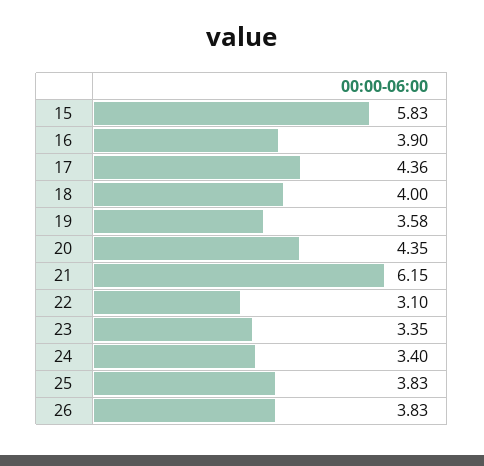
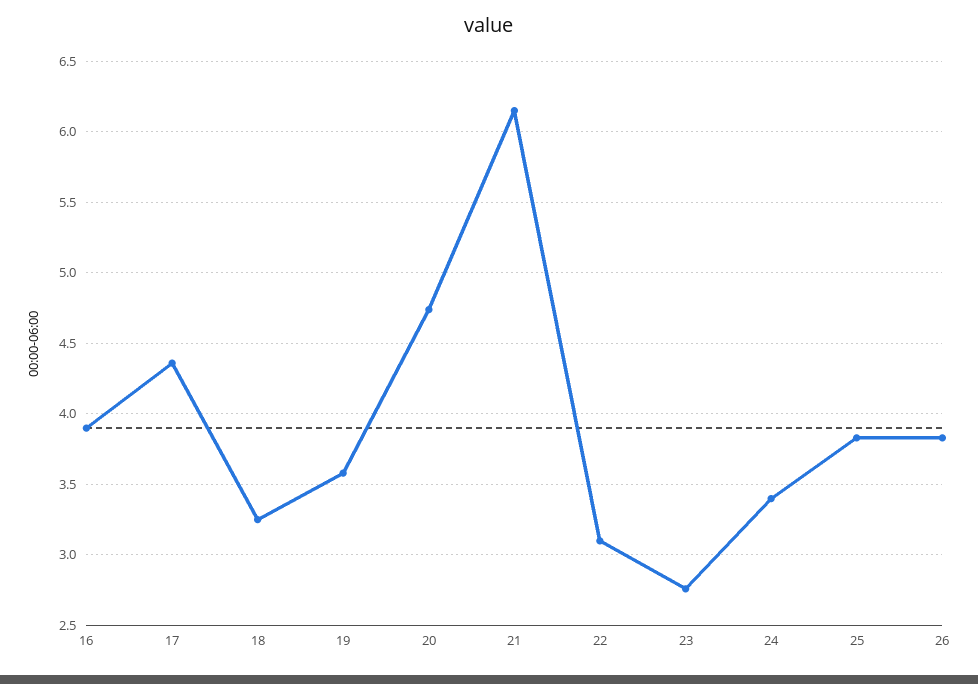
15: 5.83 -> none
18: 4 -> 3.25
20: 4.35 -> 4.75
23: 3.35 -> 2.75

